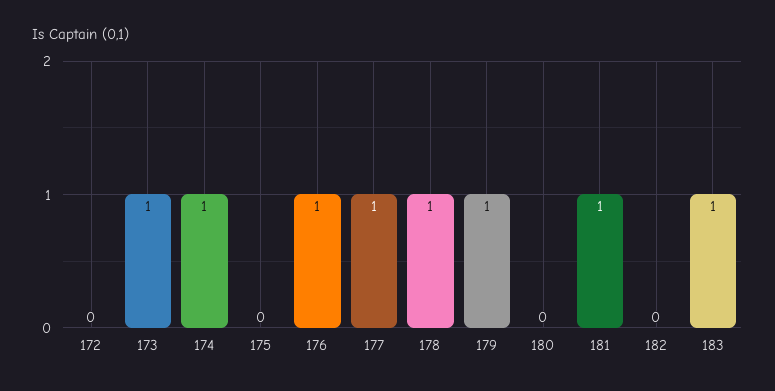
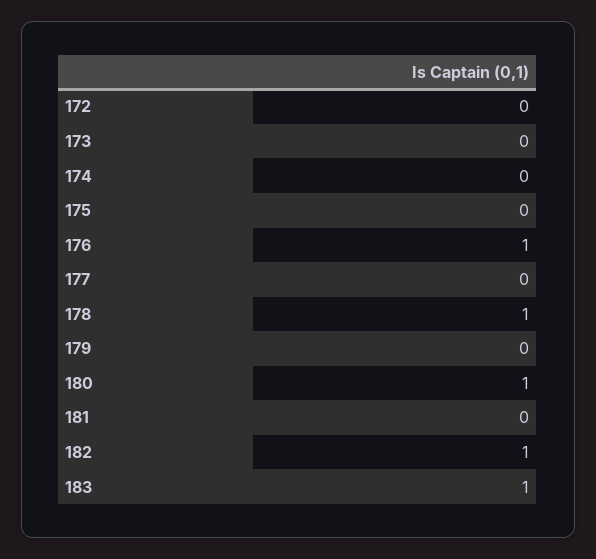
173: 1 -> 0
174: 1 -> 0
177: 1 -> 0
179: 1 -> 0
180: 0 -> 1
181: 1 -> 0
182: 0 -> 1

